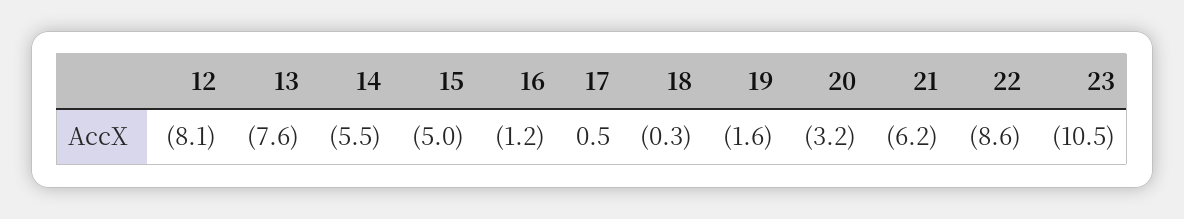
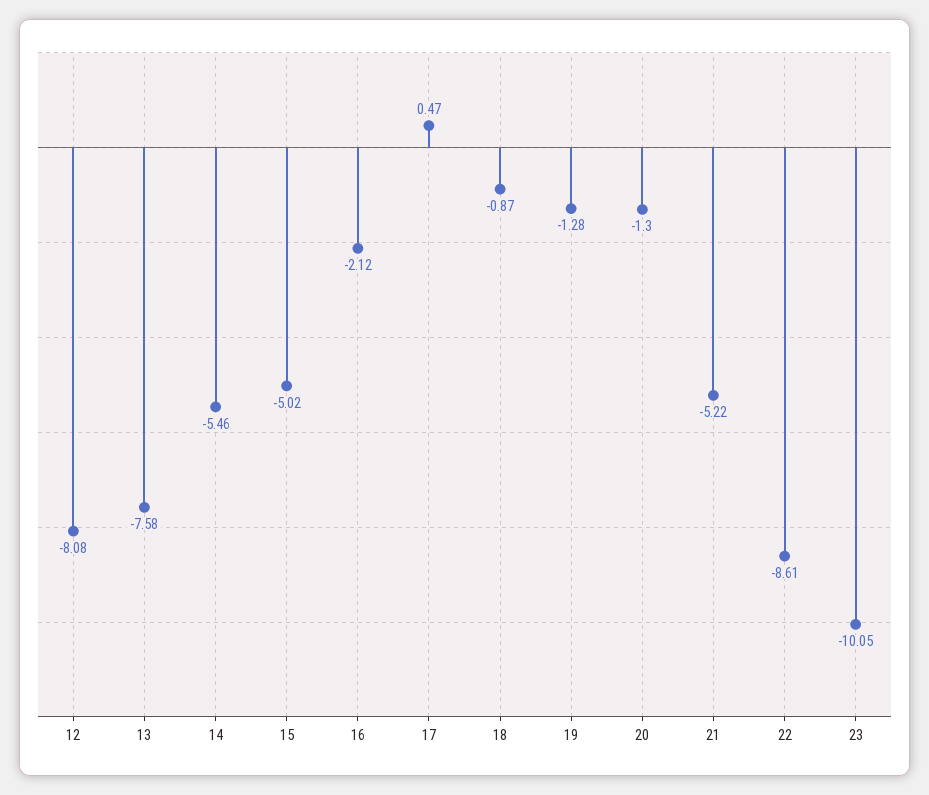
16: -1.2 -> -2.12
18: -0.3 -> -0.87
19: -1.6 -> -1.28
20: -3.2 -> -1.3
21: -6.2 -> -5.22
23: -10.5 -> -10.05

